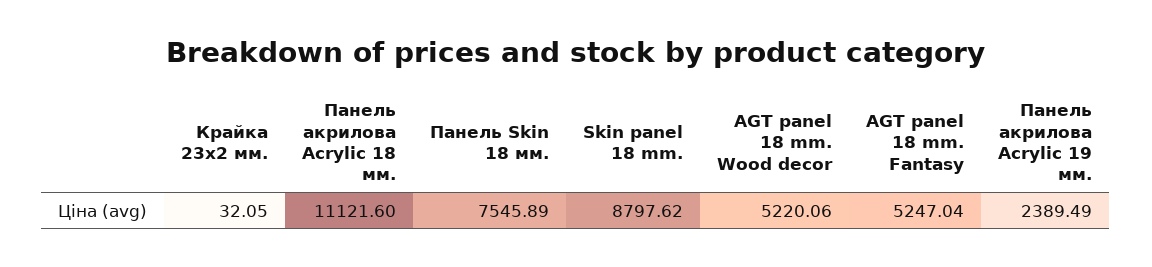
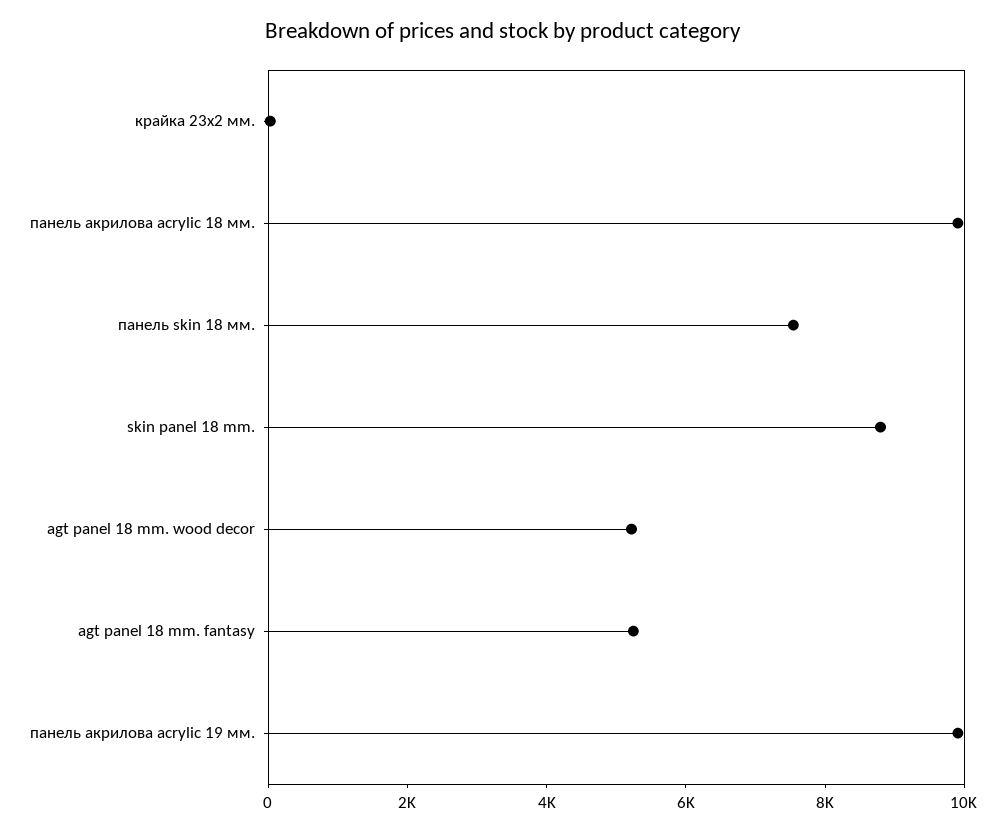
Панель акрилова Acrylic 18 мм.: 11121.6 -> 10000
Панель акрилова Acrylic 19 мм.: 2389.49 -> 10000

